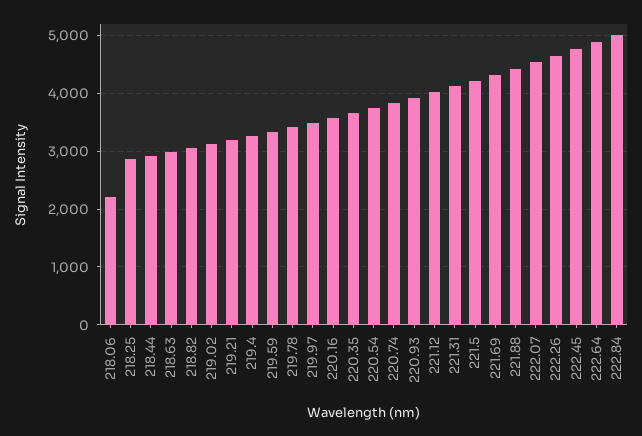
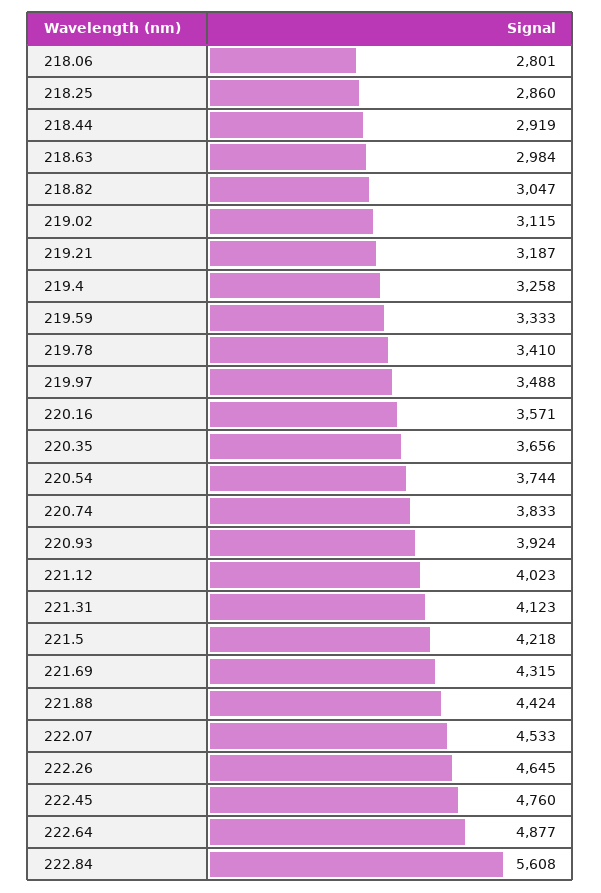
218.06: 2200 -> 2801
222.84: 5000 -> 5608

